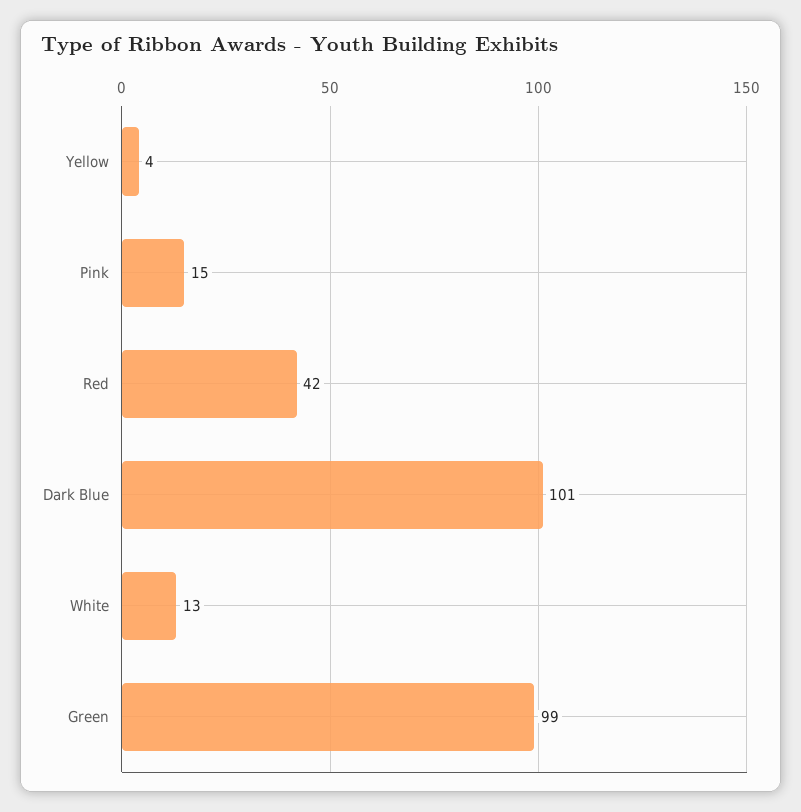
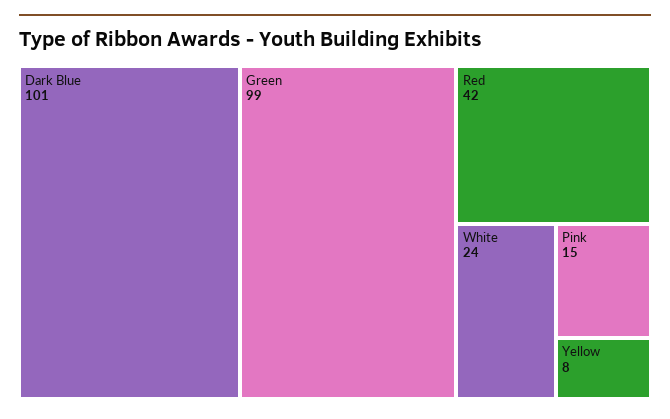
Yellow: 4 -> 8
White: 13 -> 24

